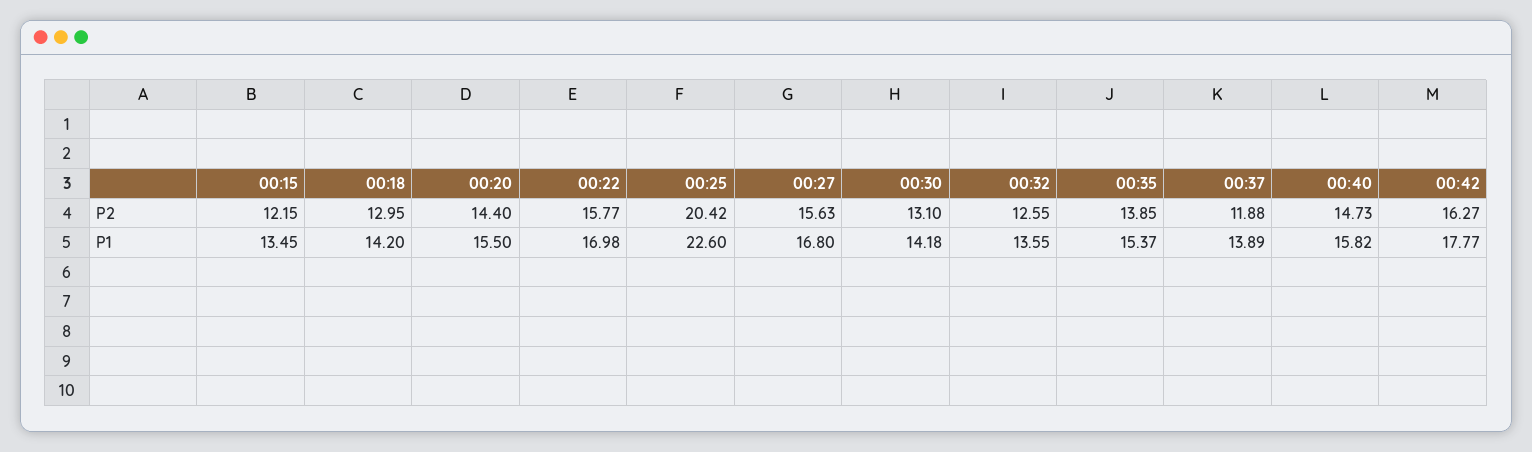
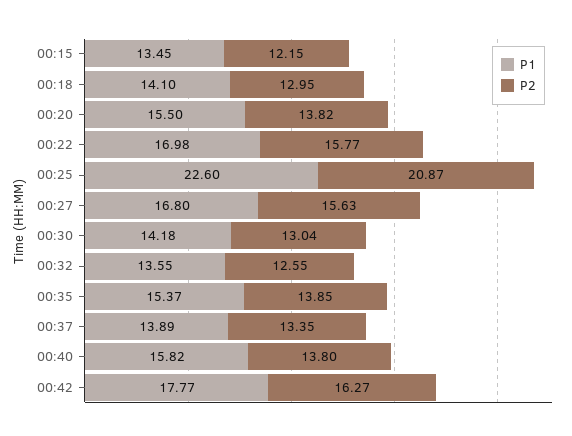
P2, 00:20: 14.4 -> 13.82
P2, 00:25: 20.42 -> 20.87
P2, 00:30: 13.1 -> 13.04
P2, 00:37: 11.88 -> 13.35
P2, 00:40: 14.73 -> 13.8
P1, 00:18: 14.2 -> 14.1

